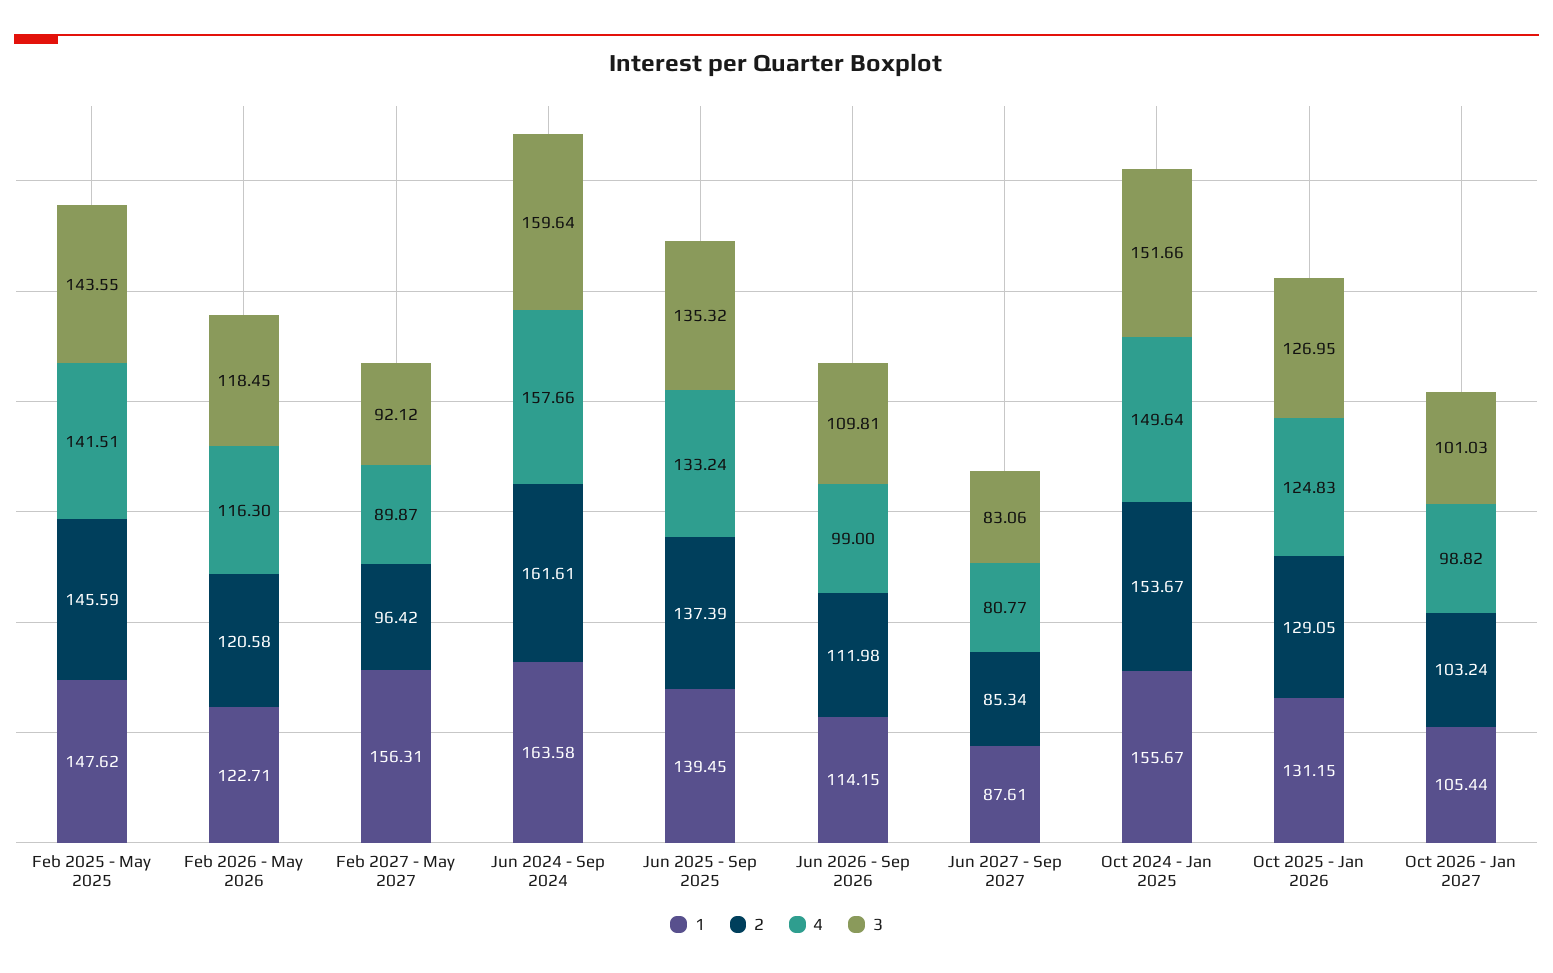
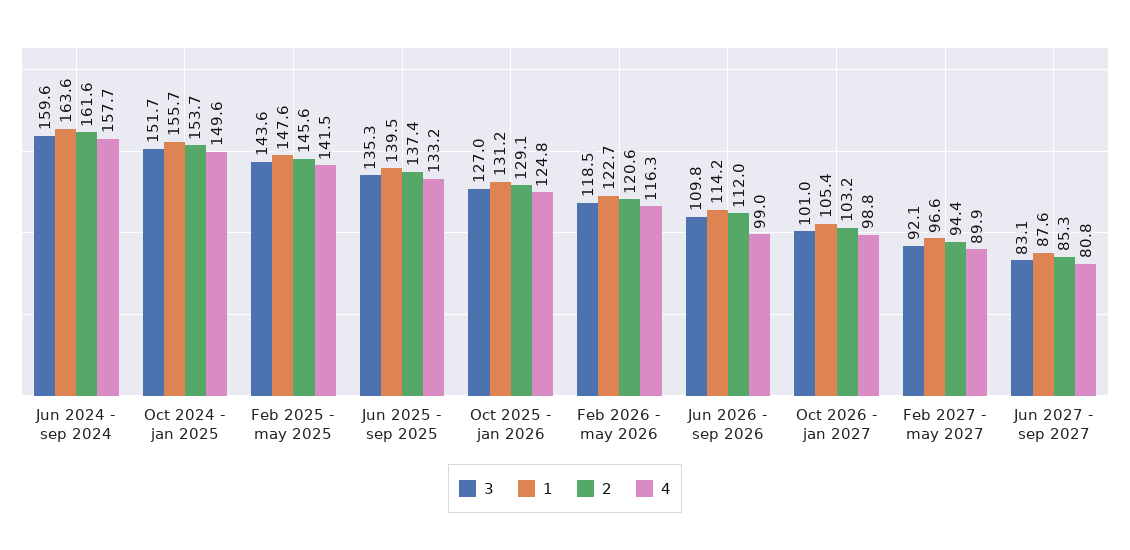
1, Feb 2027 - May 2027: 156.31 -> 96.6
2, Feb 2027 - May 2027: 96.42 -> 94.4

